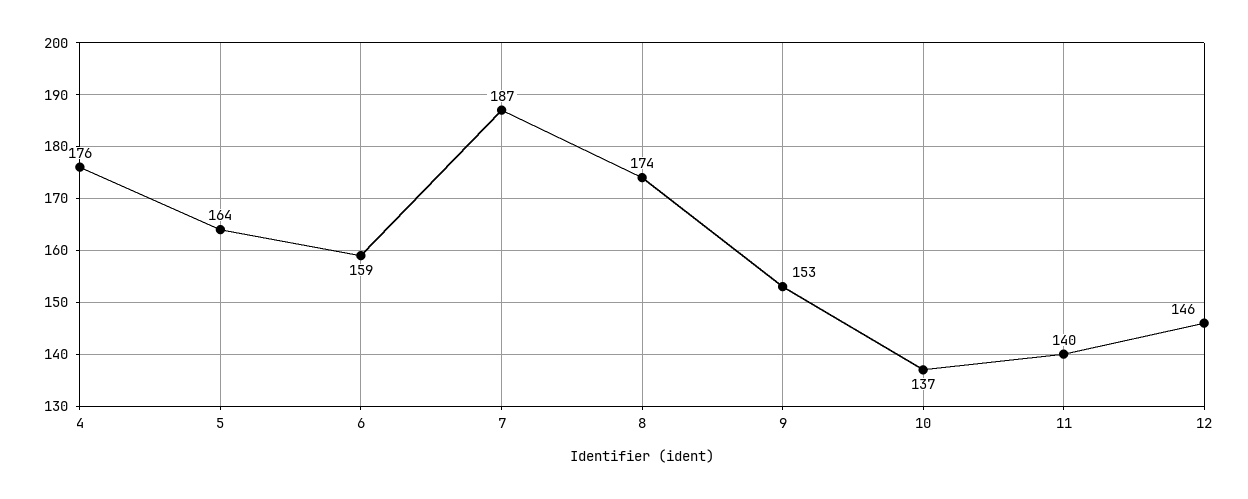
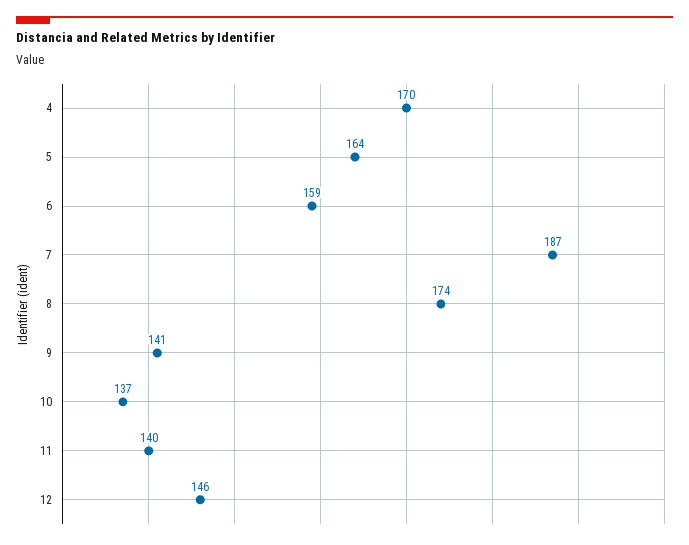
4: 176 -> 170
9: 153 -> 141

